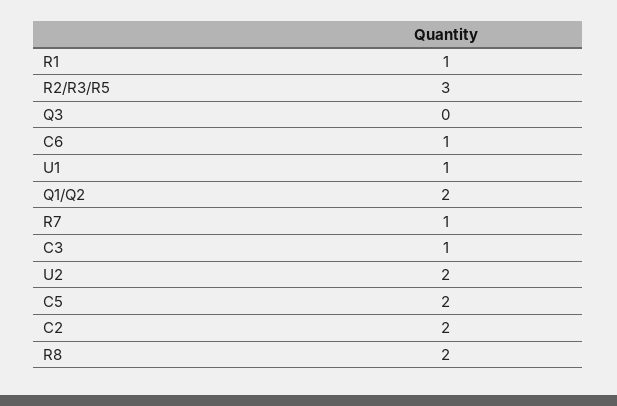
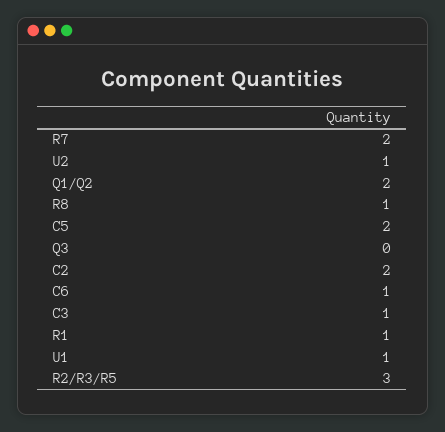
R7: 1 -> 2
U2: 2 -> 1
R8: 2 -> 1

